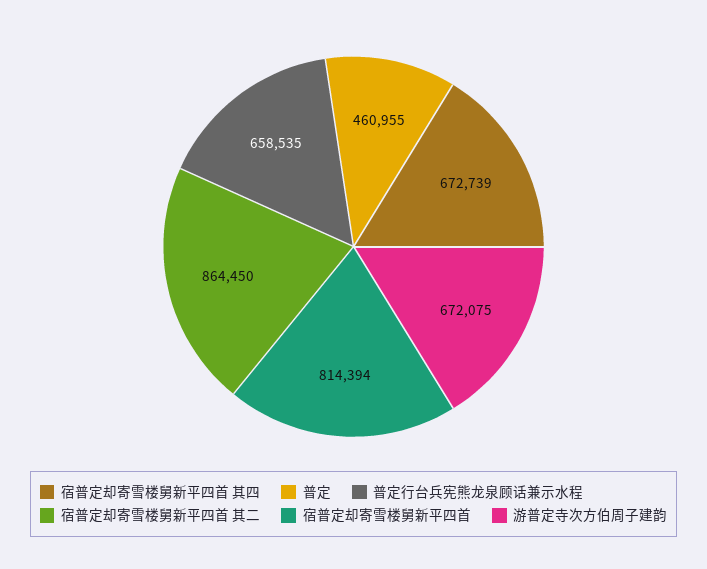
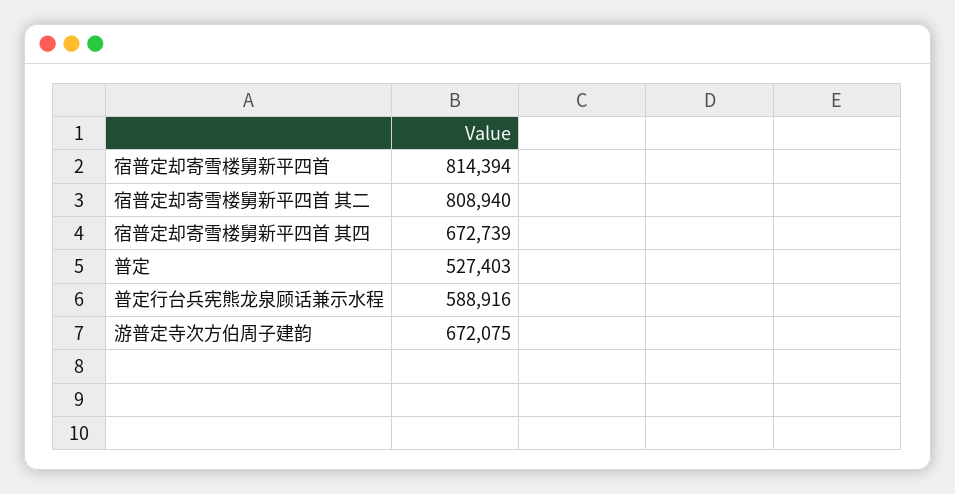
普定: 460955 -> 527403
普定行台兵宪熊龙泉顾话兼示水程: 658535 -> 588916
宿普定却寄雪楼舅新平四首 其二: 864450 -> 808940

